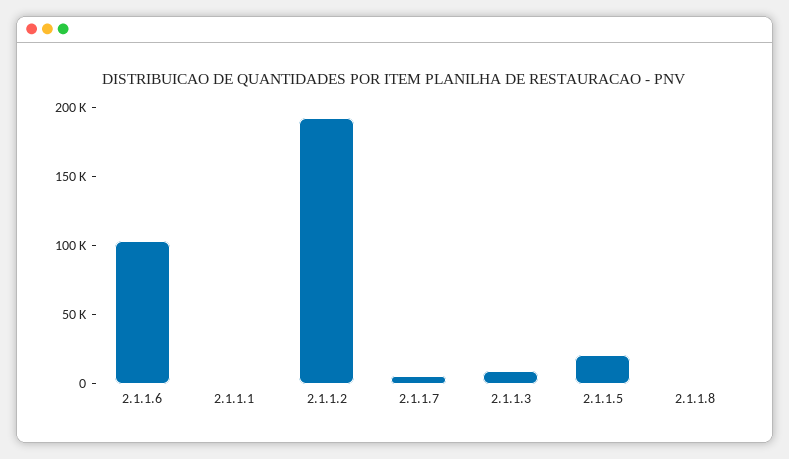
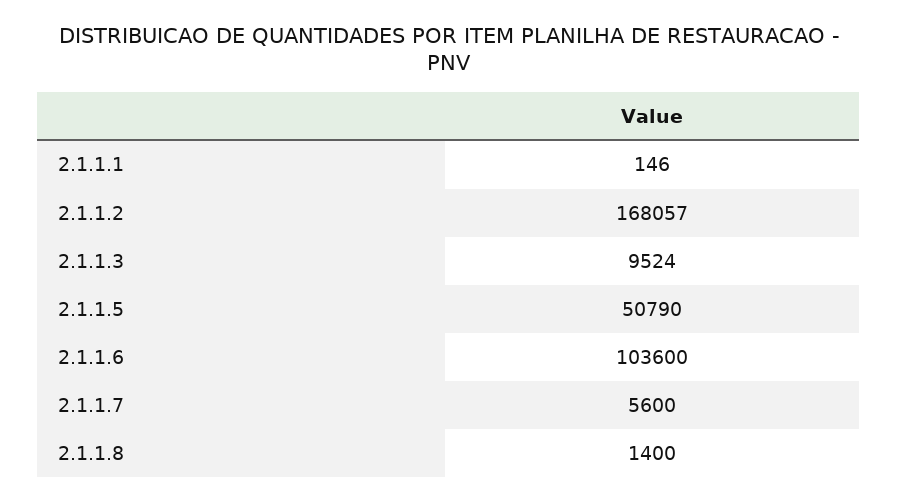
2.1.1.2: 190000 -> 168057
2.1.1.5: 20000 -> 50790

